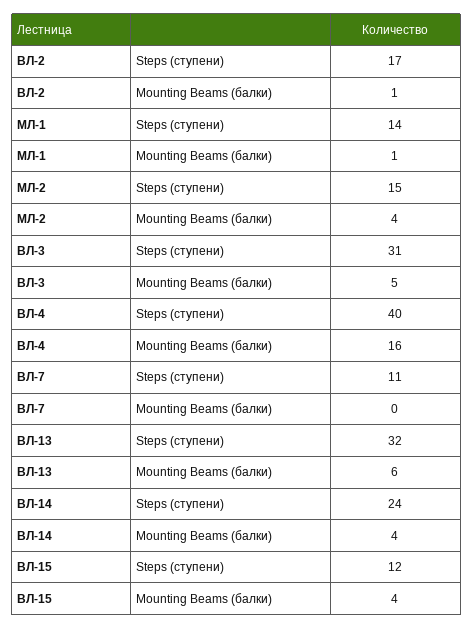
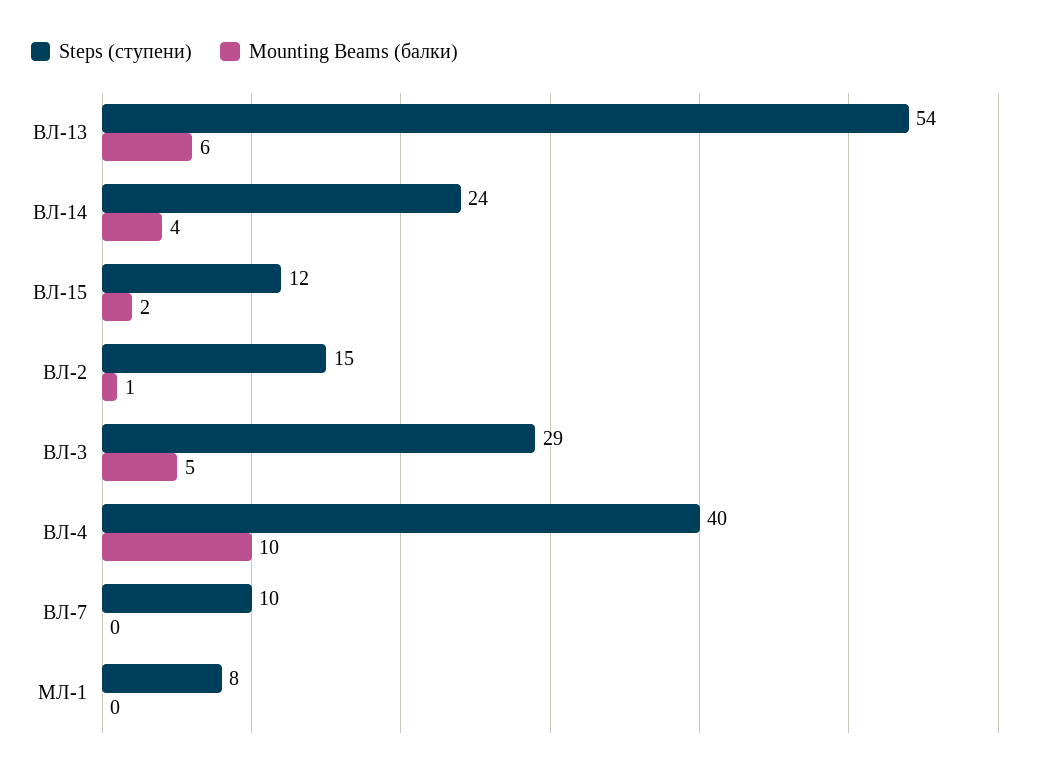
Steps (ступени), ВЛ-2: 17 -> 15
Steps (ступени), МЛ-1: 14 -> 8
Mounting Beams (балки), МЛ-1: 1 -> 0
Steps (ступени), МЛ-2: 15 -> none
Mounting Beams (балки), МЛ-2: 4 -> none
Steps (ступени), ВЛ-3: 31 -> 29
Mounting Beams (балки), ВЛ-4: 16 -> 10
Steps (ступени), ВЛ-7: 11 -> 10
Steps (ступени), ВЛ-13: 32 -> 54
Mounting Beams (балки), ВЛ-15: 4 -> 2

